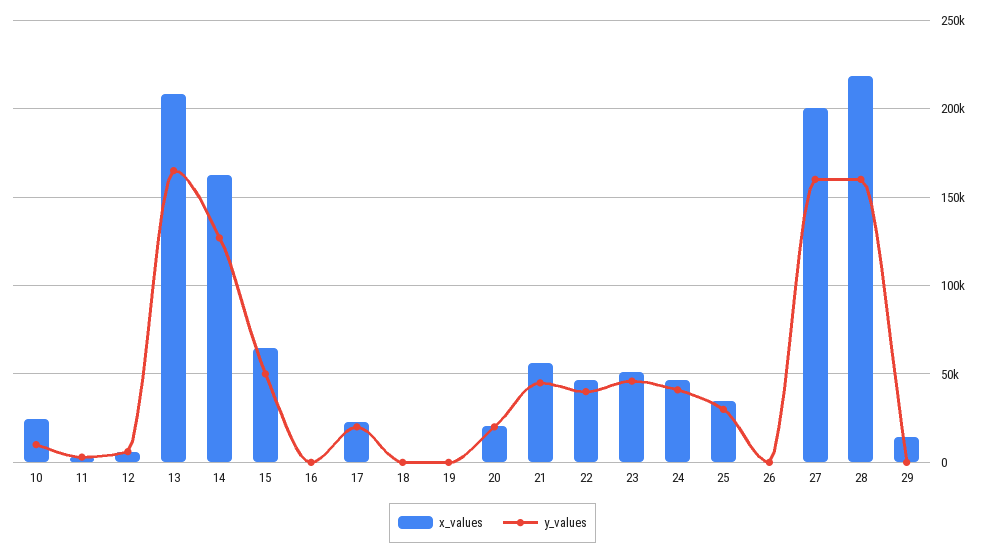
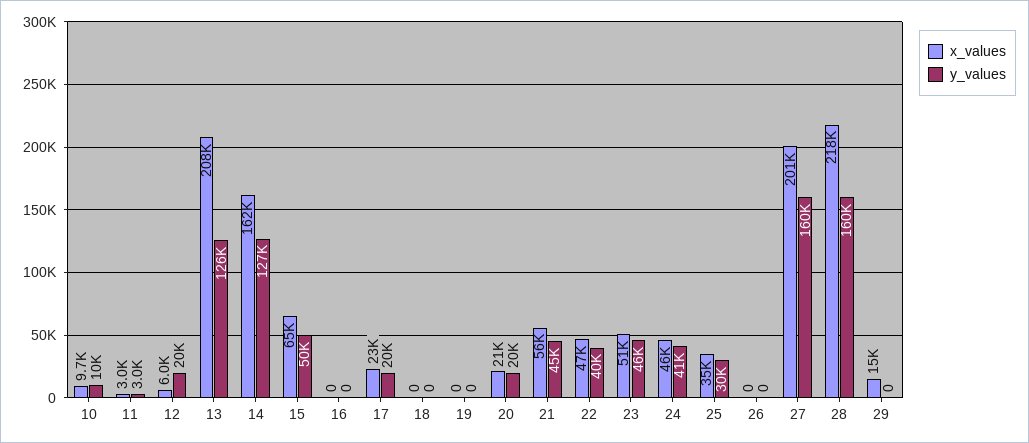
x_values, 10: 25000 -> 9700
y_values, 12: 5000 -> 20000
y_values, 13: 165000 -> 126000

